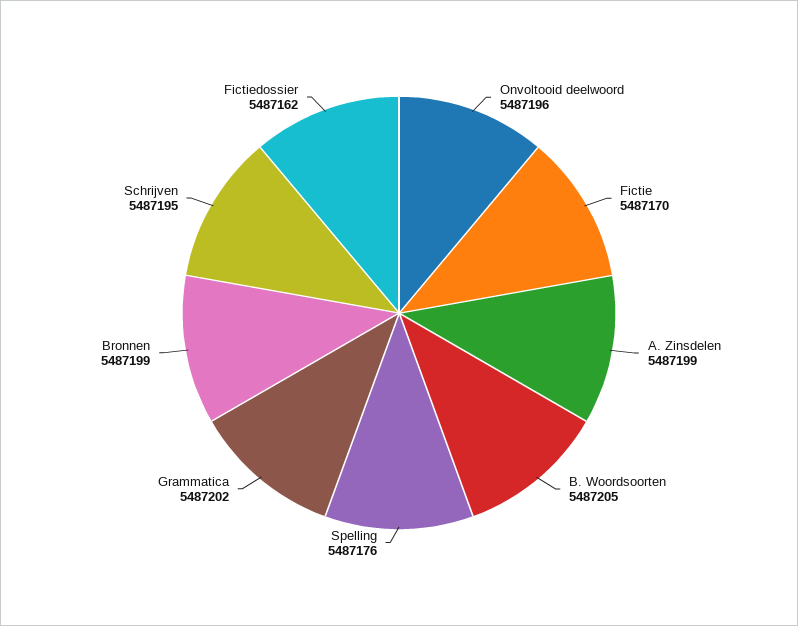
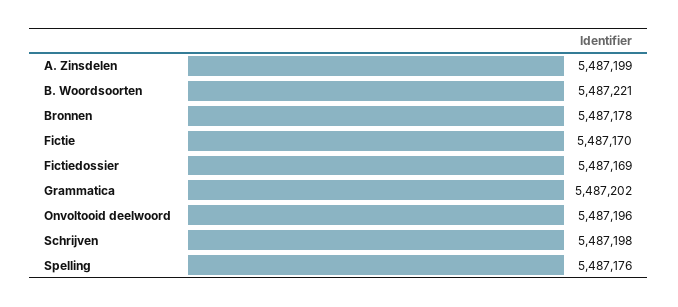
B. Woordsoorten: 5487205 -> 5487221
Bronnen: 5487199 -> 5487178
Schrijven: 5487195 -> 5487198
Fictiedossier: 5487162 -> 5487169

